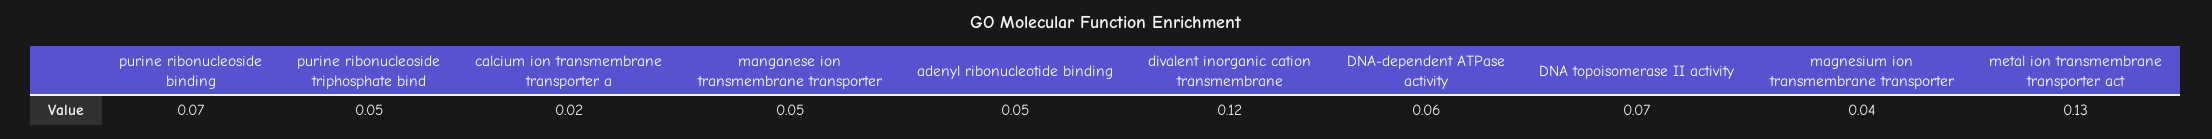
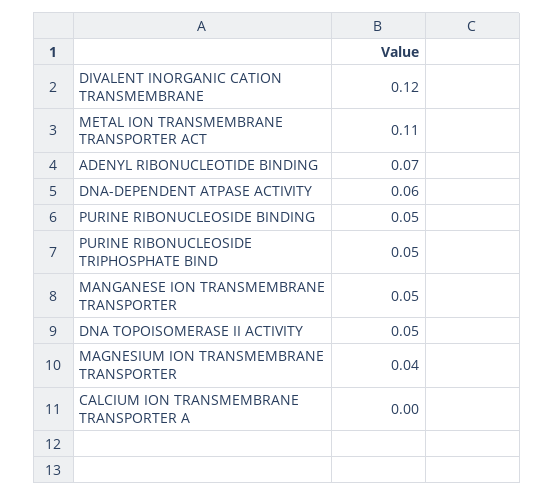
purine ribonucleoside binding: 0.07 -> 0.05
calcium ion transmembrane transporter a: 0.02 -> 0
adenyl ribonucleotide binding: 0.05 -> 0.07
DNA topoisomerase II activity: 0.07 -> 0.05
metal ion transmembrane transporter act: 0.13 -> 0.11

